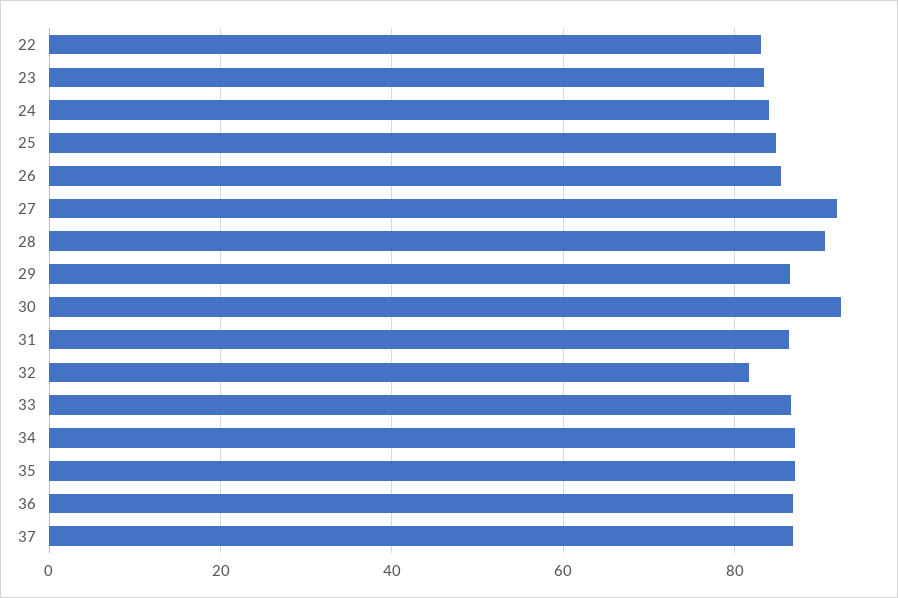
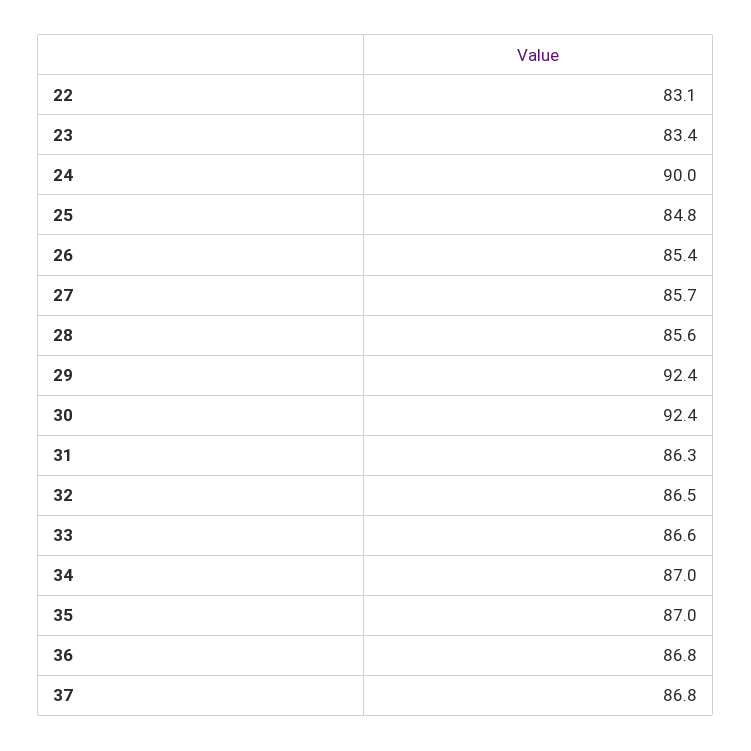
24: 84 -> 90
27: 92 -> 85.7
28: 90 -> 85.6
29: 86 -> 92.4
32: 82 -> 86.5

